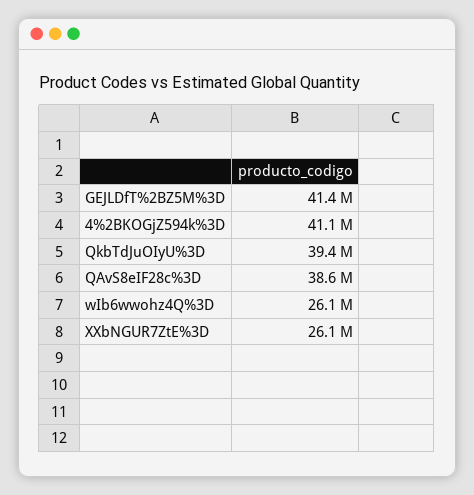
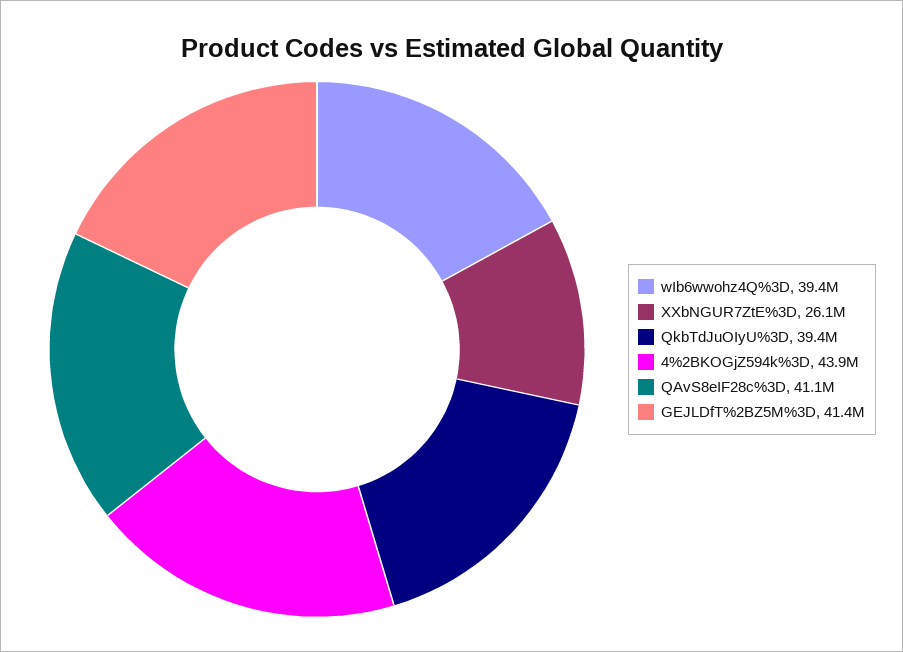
4%2BKOGjZ594k%3D: 41100000 -> 43900000
QAvS8eIF28c%3D: 38600000 -> 41100000
wIb6wwohz4Q%3D: 26100000 -> 39400000

